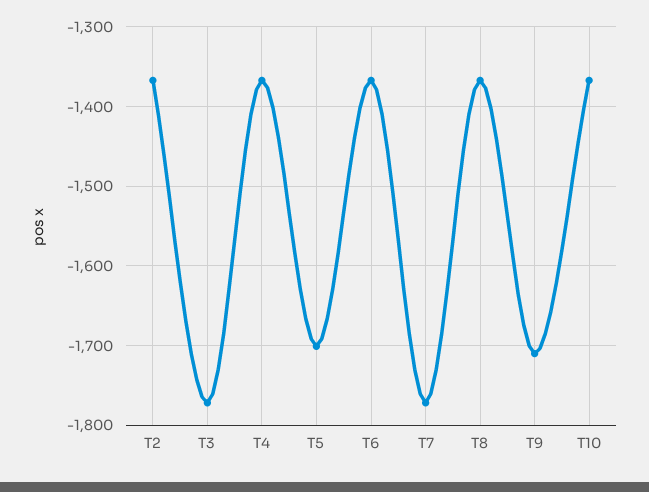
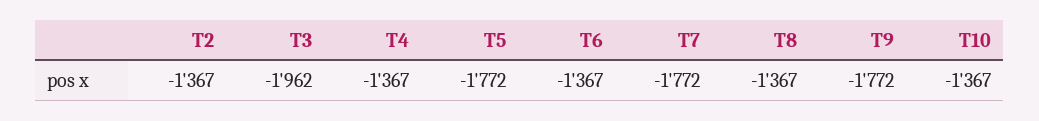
T3: -1770 -> -1962
T5: -1700 -> -1772
T9: -1710 -> -1772

